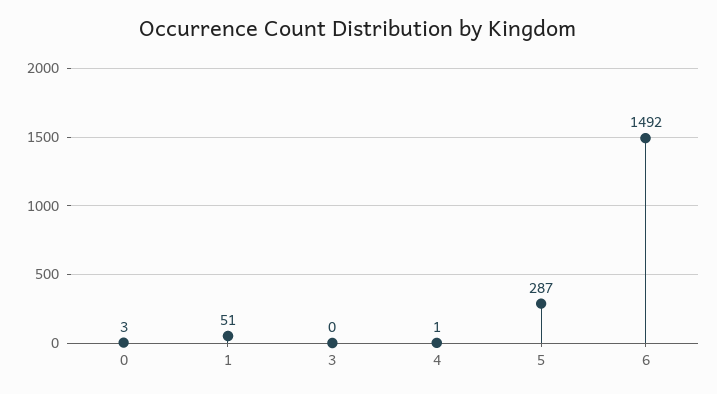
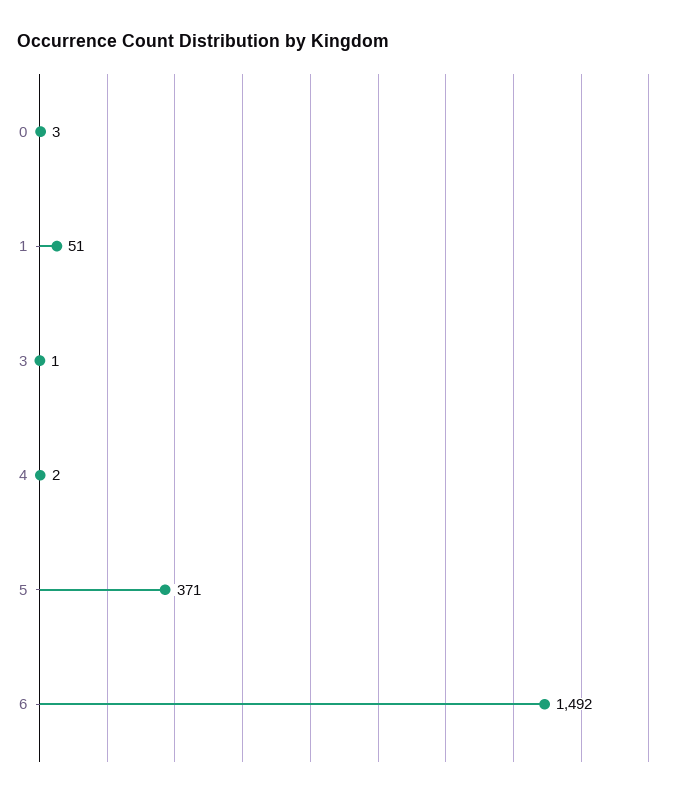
3: 0 -> 1
4: 1 -> 2
5: 287 -> 371

